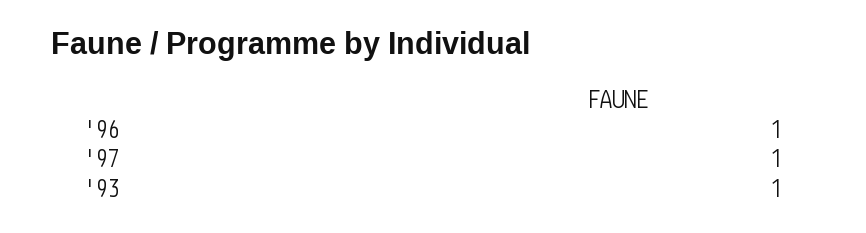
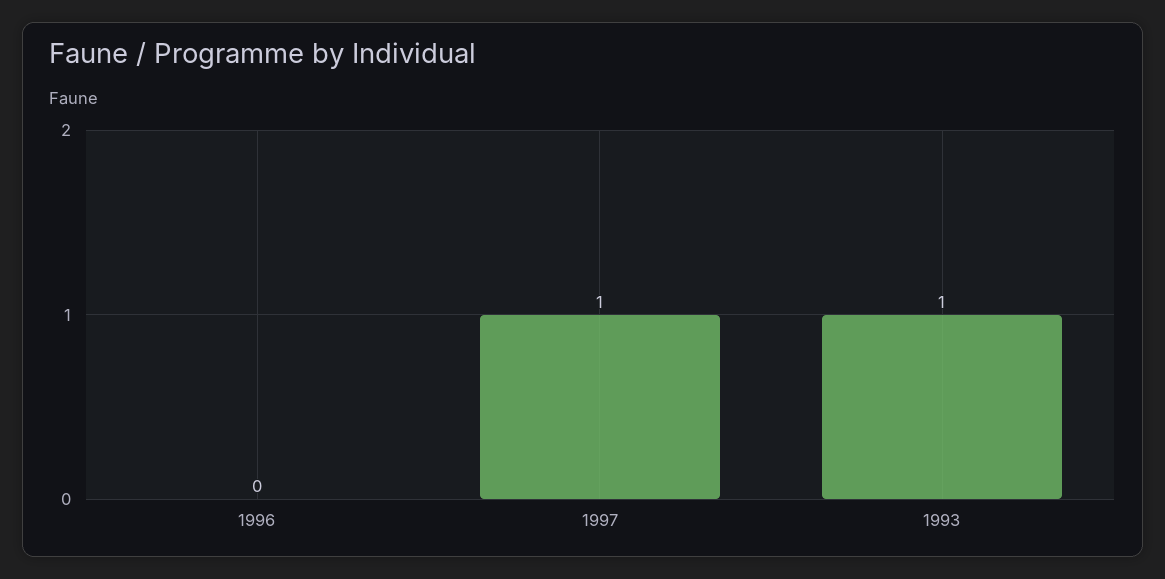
'96: 1 -> 0

